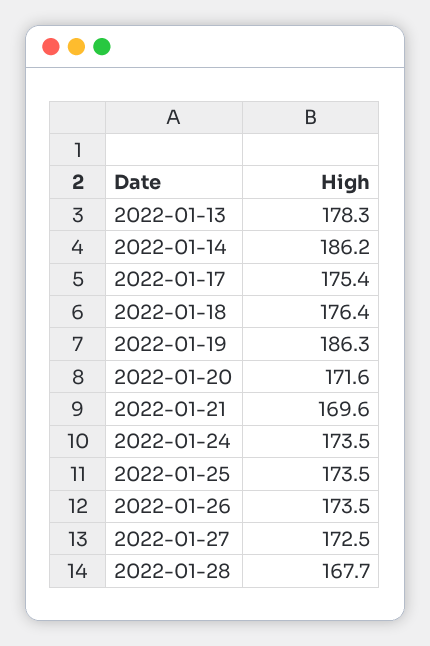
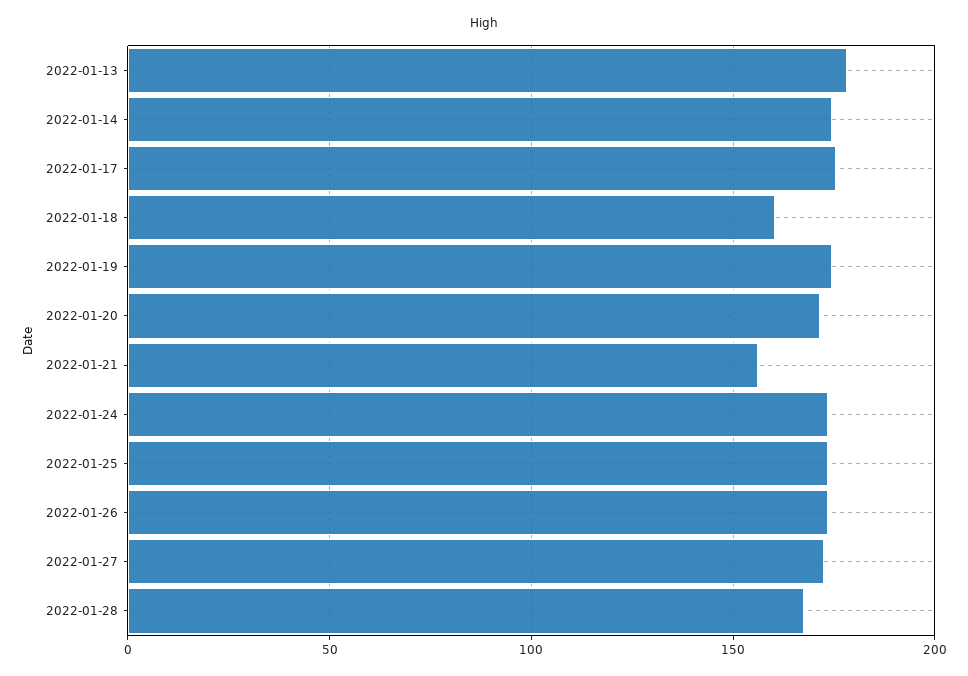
2022-01-14: 186.2 -> 175
2022-01-18: 176.4 -> 160
2022-01-19: 186.3 -> 175
2022-01-21: 169.6 -> 155

